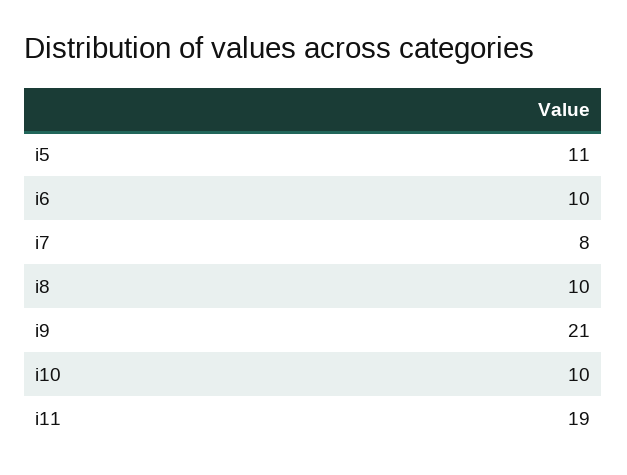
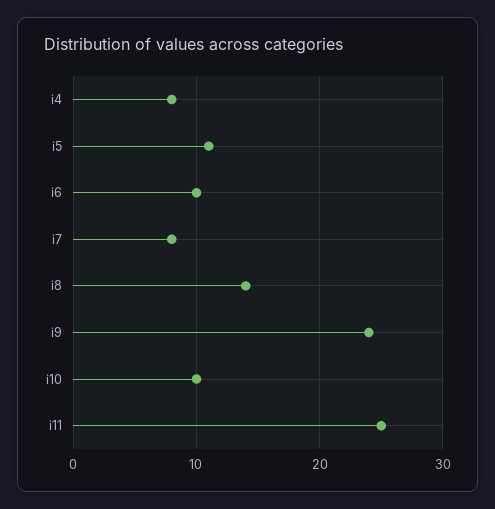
i8: 10 -> 14
i9: 21 -> 24
i11: 19 -> 25
i4: none -> 8

